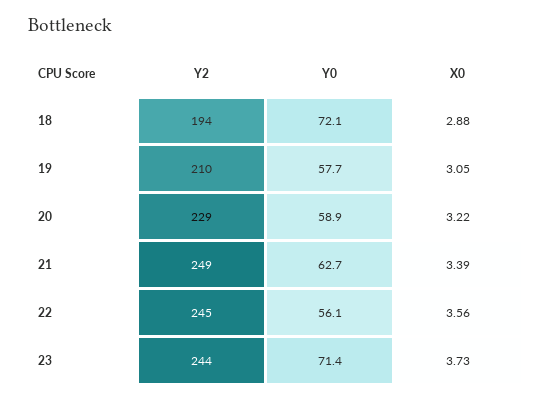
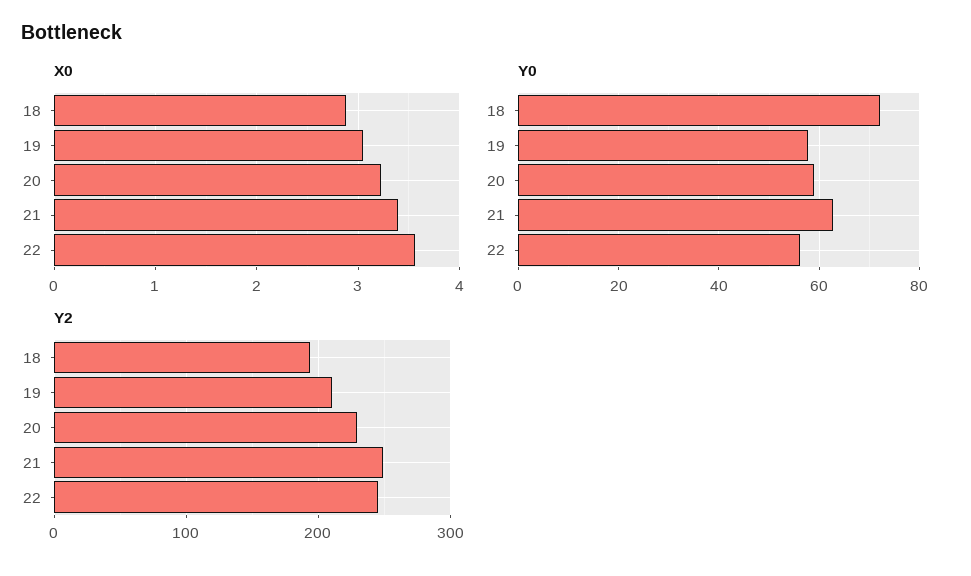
Y2, 23: 244 -> none
Y0, 23: 71.4 -> none
X0, 23: 3.73 -> none

